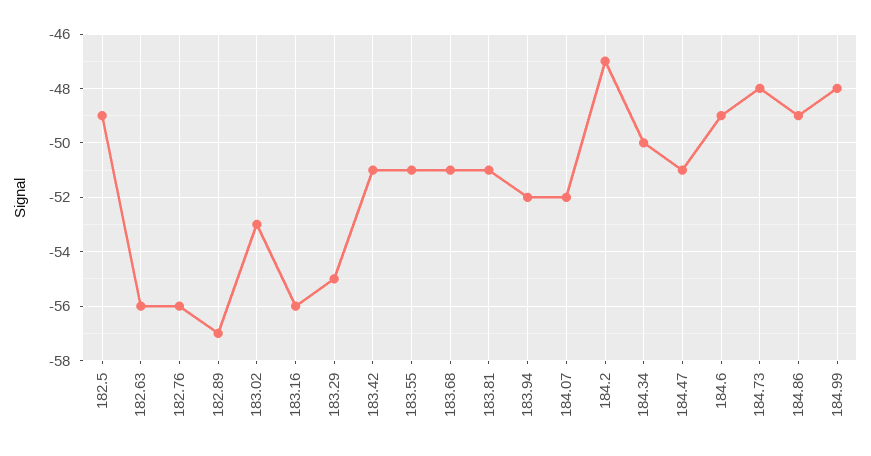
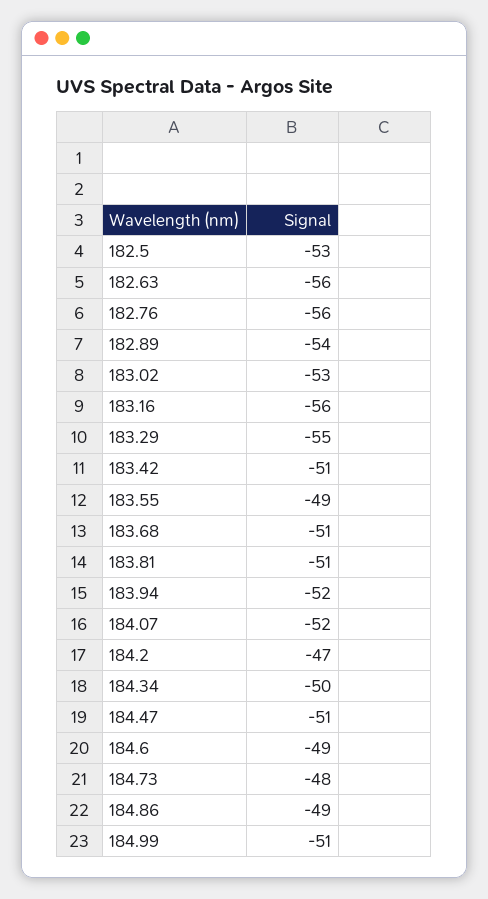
182.5: -49 -> -53
182.89: -57 -> -54
183.55: -51 -> -49
184.99: -48 -> -51

